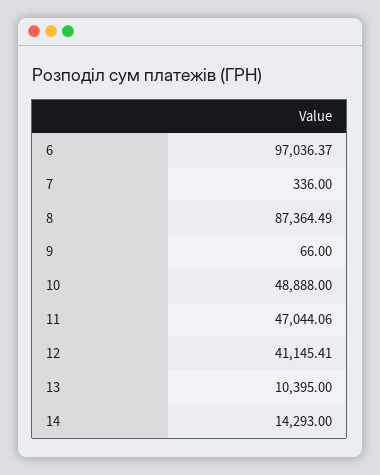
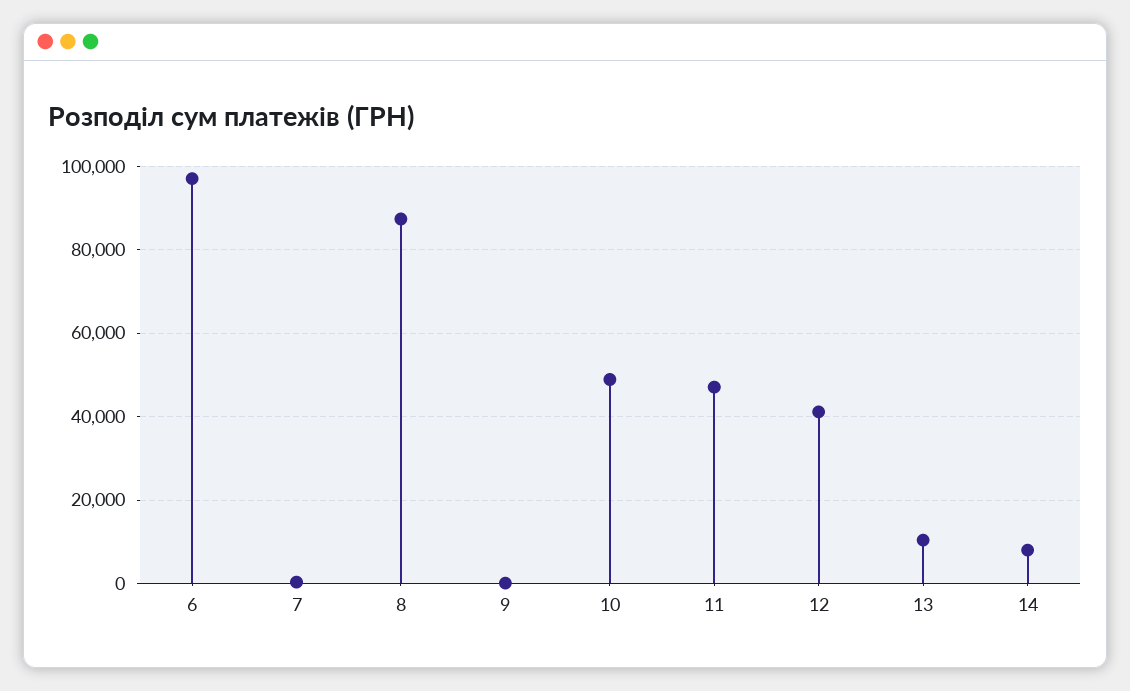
14: 14293 -> 8000

